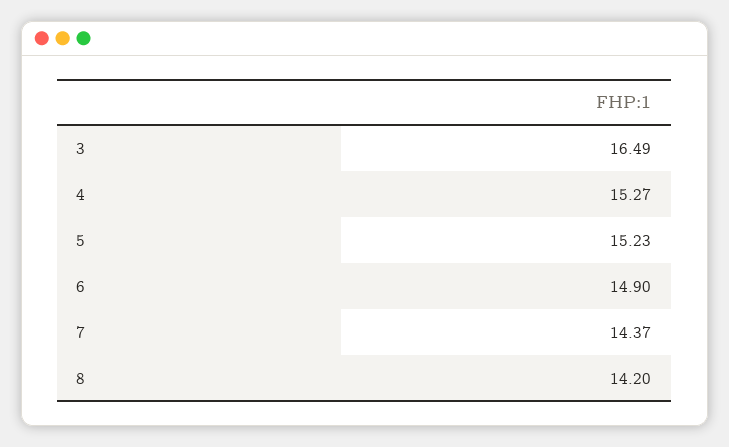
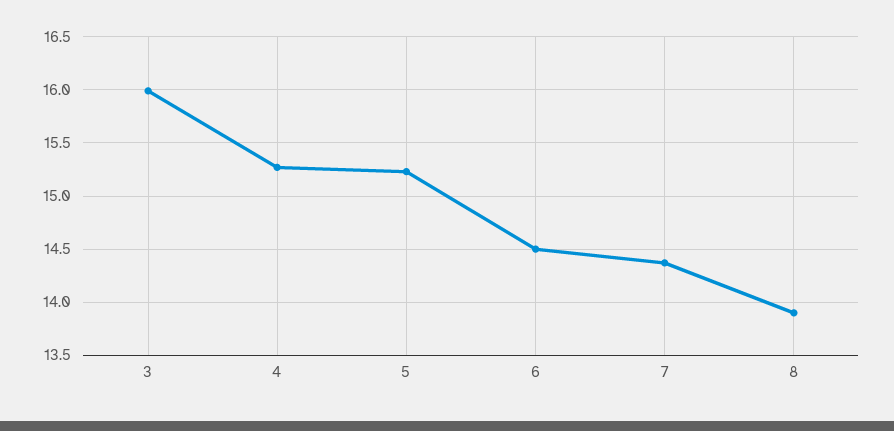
3: 16.49 -> 16
6: 14.9 -> 14.5
8: 14.2 -> 13.9

